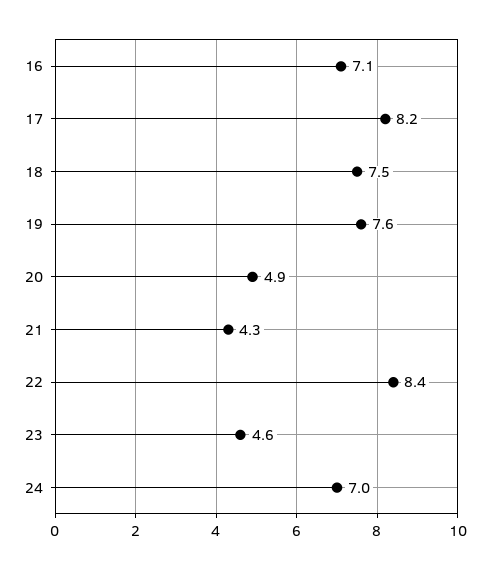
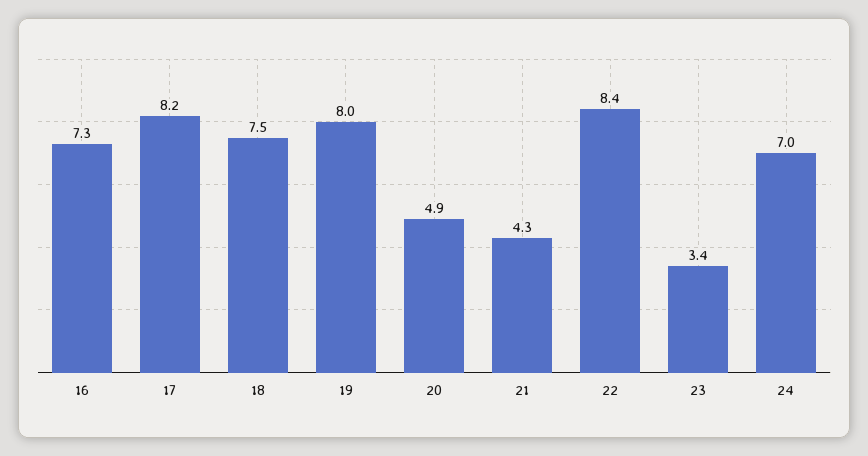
16: 7.1 -> 7.3
19: 7.6 -> 8
23: 4.6 -> 3.4

